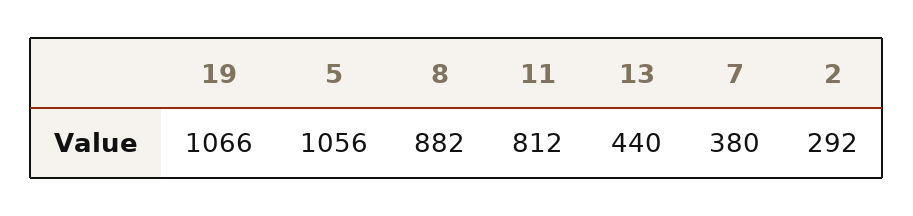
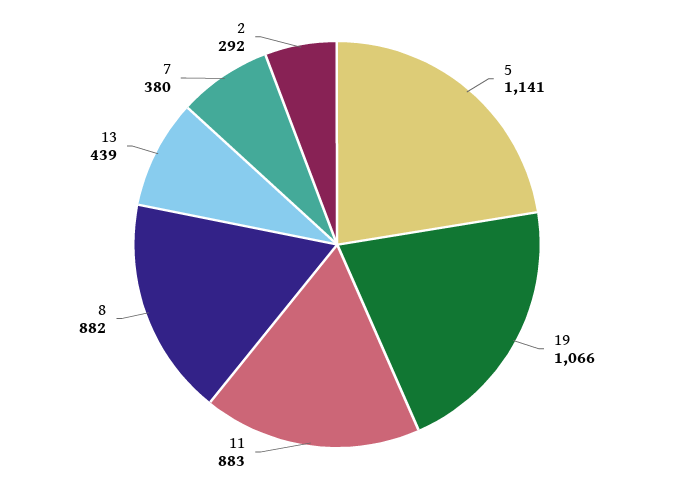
5: 1056 -> 1141
11: 812 -> 883
13: 440 -> 439

